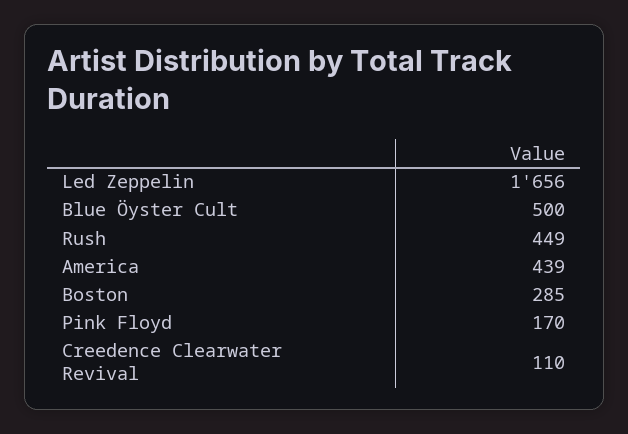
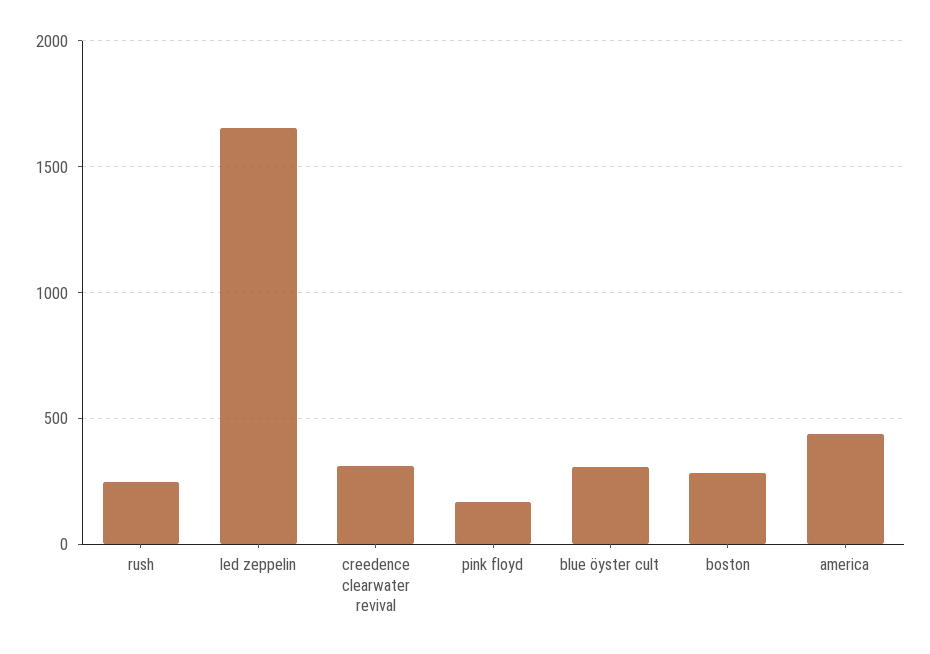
Blue Öyster Cult: 500 -> 300
Rush: 449 -> 250
Creedence Clearwater Revival: 110 -> 300

